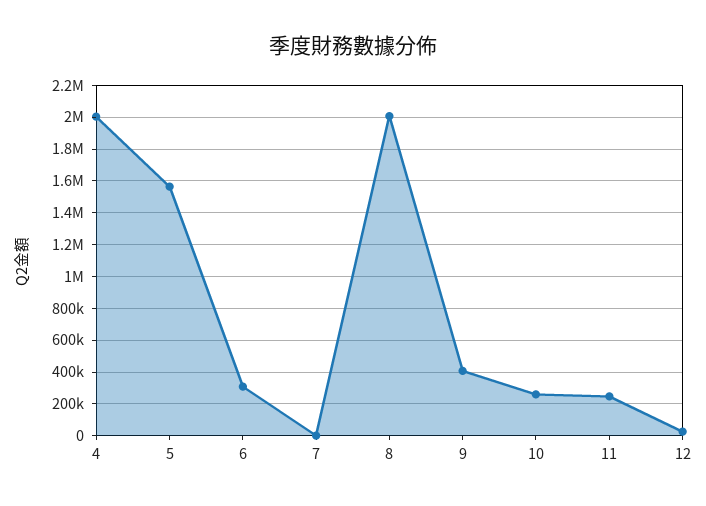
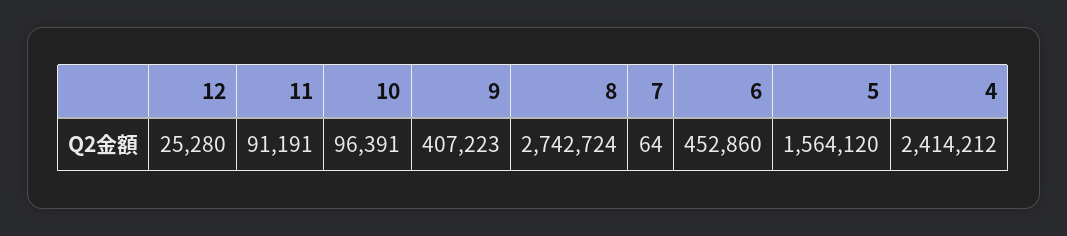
4: 2000000 -> 2414212
6: 300000 -> 452860
8: 2000000 -> 2742724
10: 250000 -> 96391
11: 250000 -> 91191

